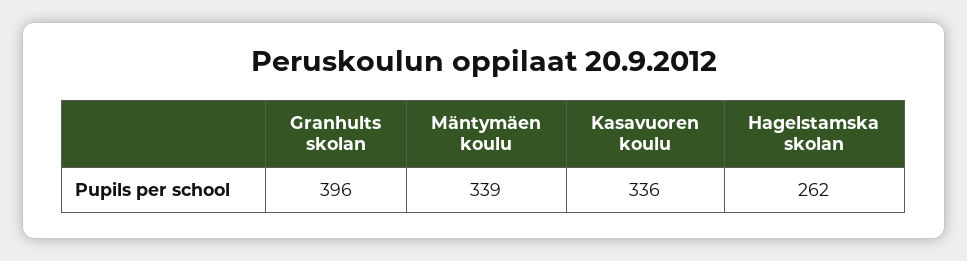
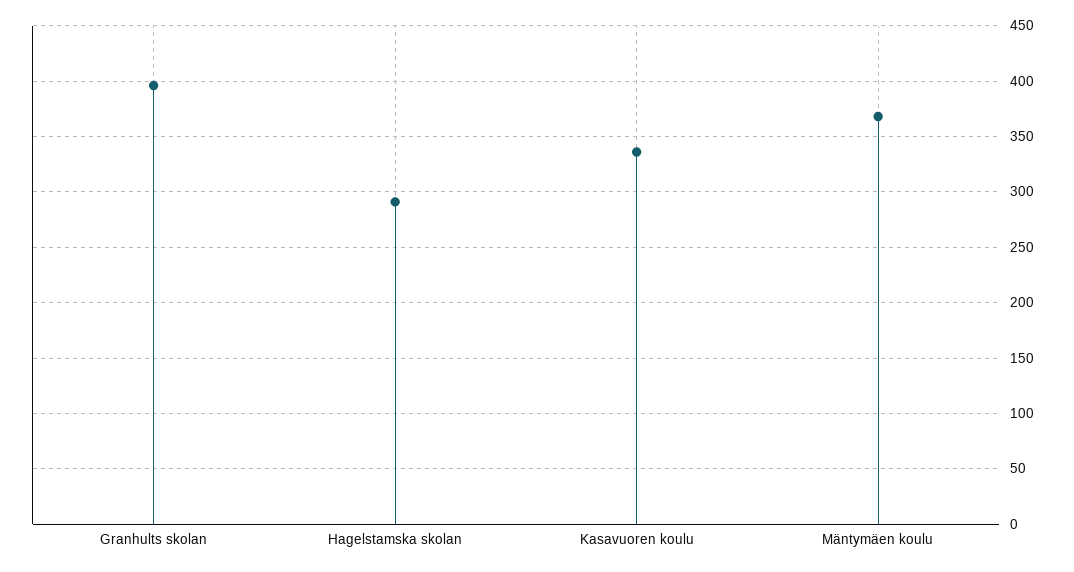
Mäntymäen koulu: 339 -> 370
Hagelstamska skolan: 262 -> 290

